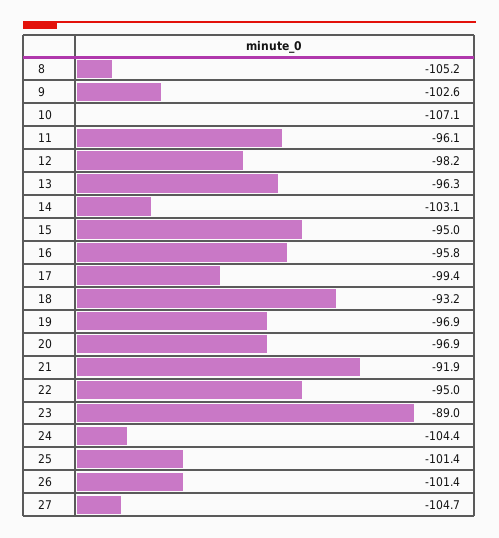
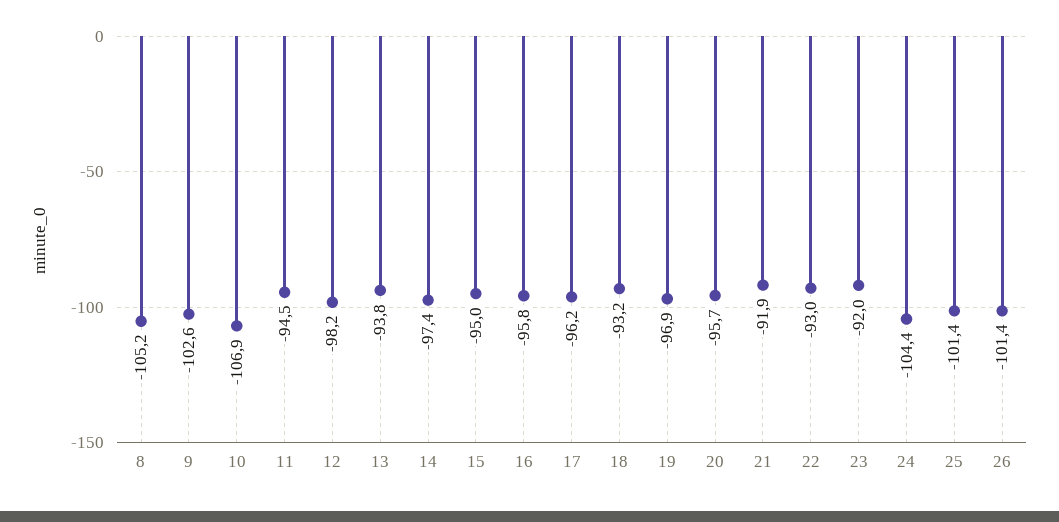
10: -107.1 -> -106.9
11: -96.1 -> -94.5
13: -96.3 -> -93.8
14: -103.1 -> -97.4
17: -99.4 -> -96.2
20: -96.9 -> -95.7
22: -95 -> -93
23: -89 -> -92
27: -104.7 -> none

